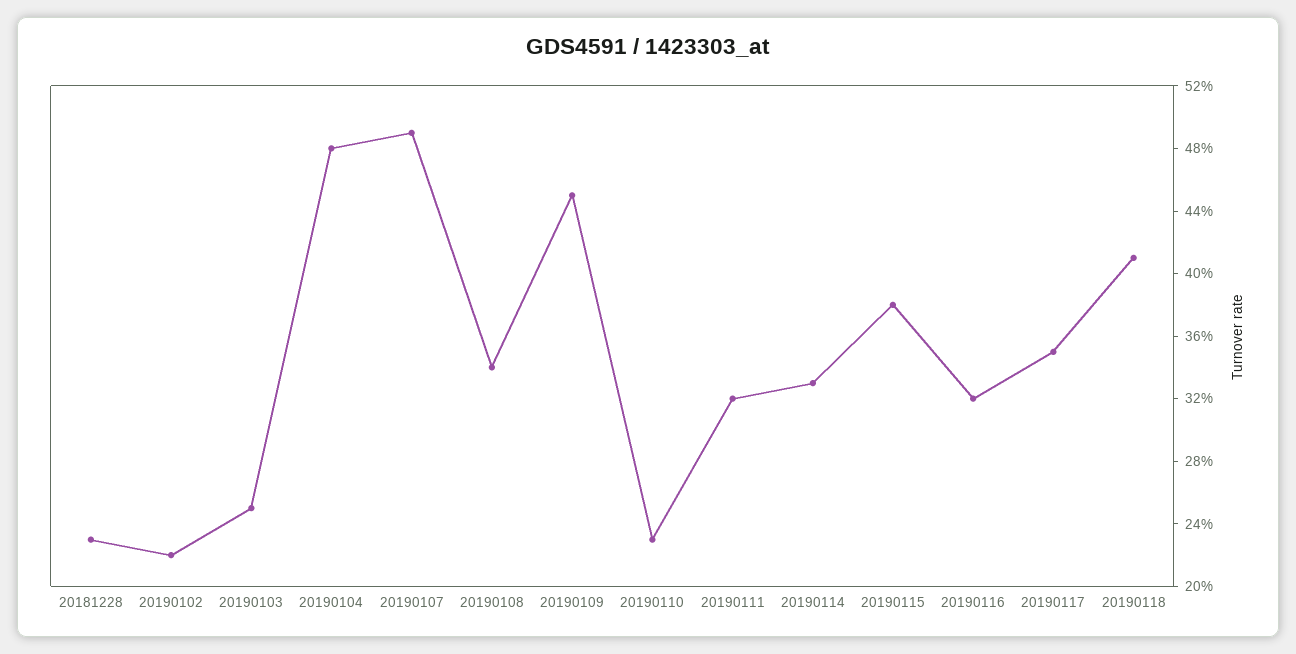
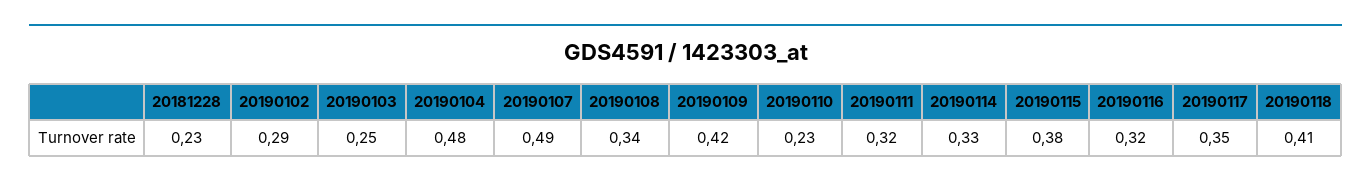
20190102: 0.22 -> 0.29
20190109: 0.45 -> 0.42

